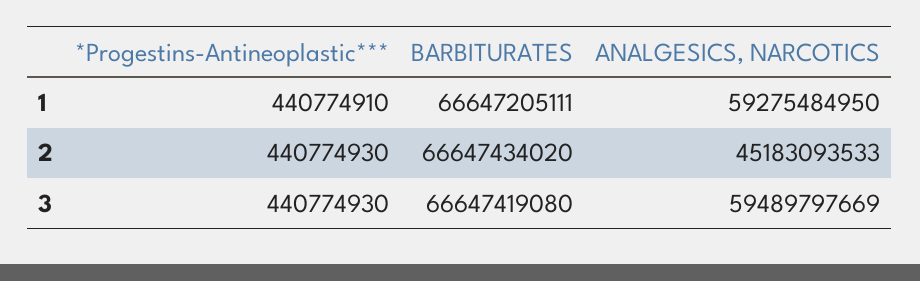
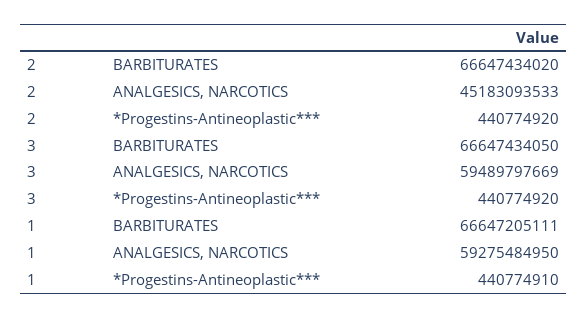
*Progestins-Antineoplastic***, 2: 440774930 -> 440774920
*Progestins-Antineoplastic***, 3: 440774930 -> 440774920
BARBITURATES, 3: 66647419080 -> 66647434050

